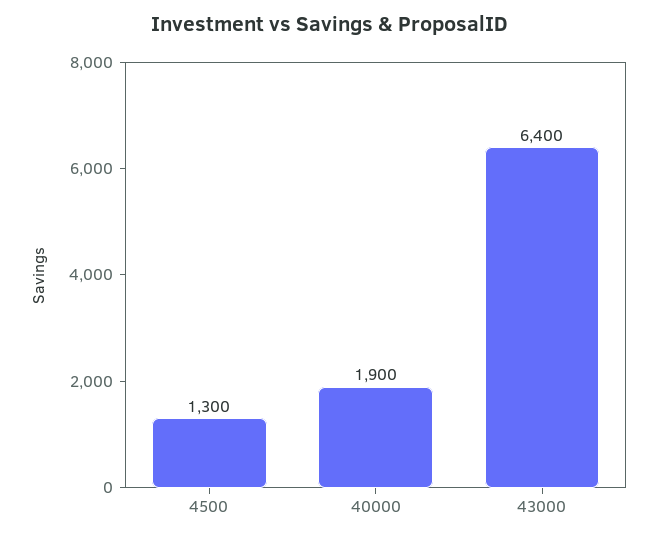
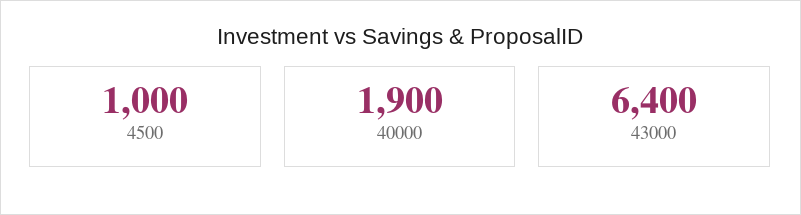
4500: 1300 -> 1000

